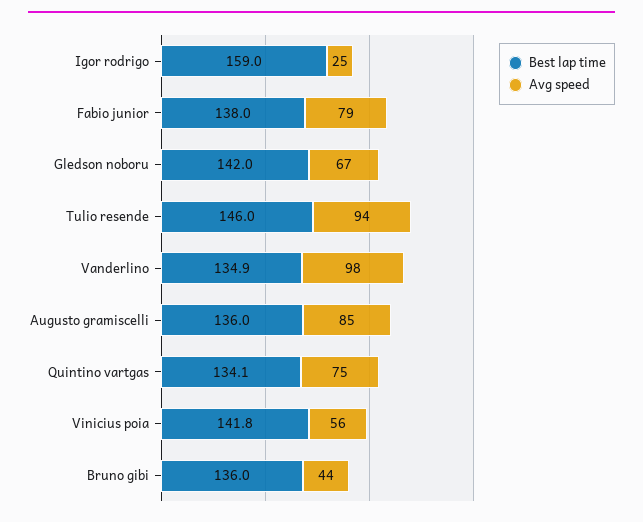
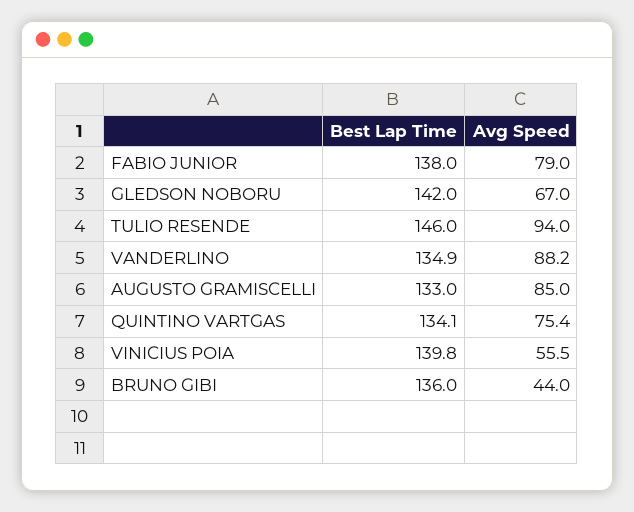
Best lap time, Igor rodrigo: 159 -> none
Avg speed, Igor rodrigo: 25 -> none
Avg speed, Vanderlino: 98 -> 88.2
Best lap time, Augusto gramiscelli: 136 -> 133
Best lap time, Vinicius poia: 141.8 -> 139.8

